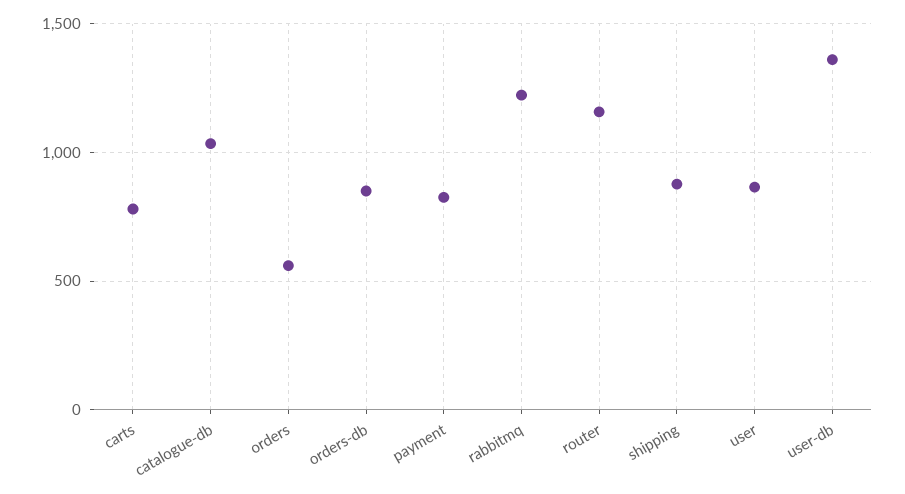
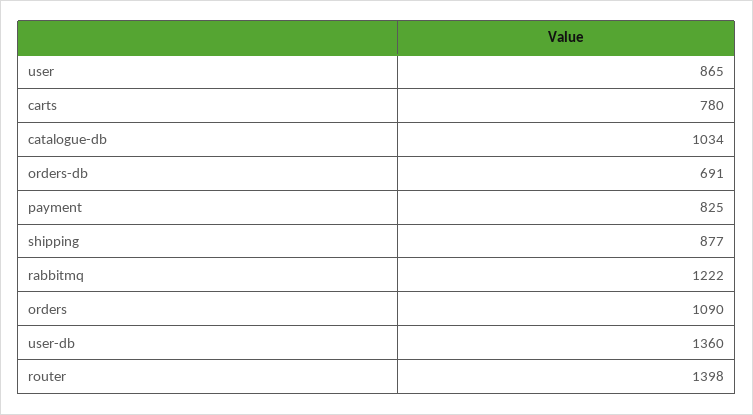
orders: 550 -> 1090
orders-db: 850 -> 691
router: 1150 -> 1398

